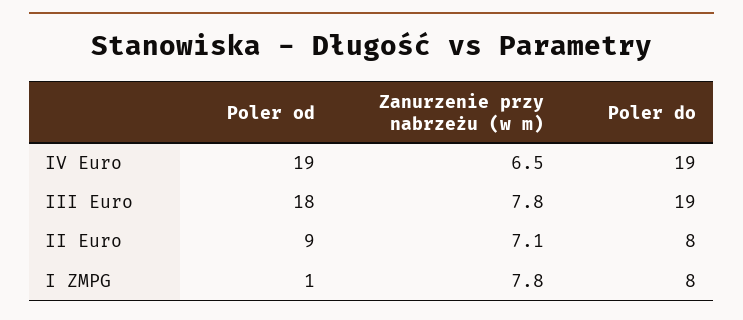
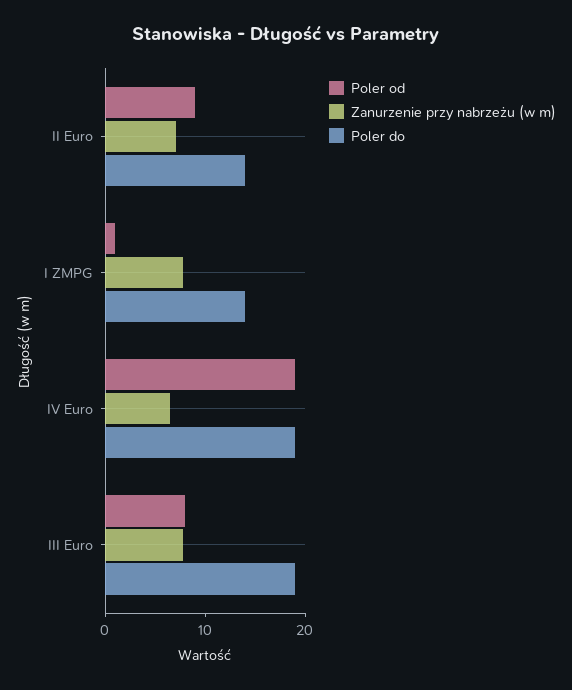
Poler od, III Euro: 18 -> 8
Poler do, II Euro: 8 -> 14
Poler do, I ZMPG: 8 -> 14

